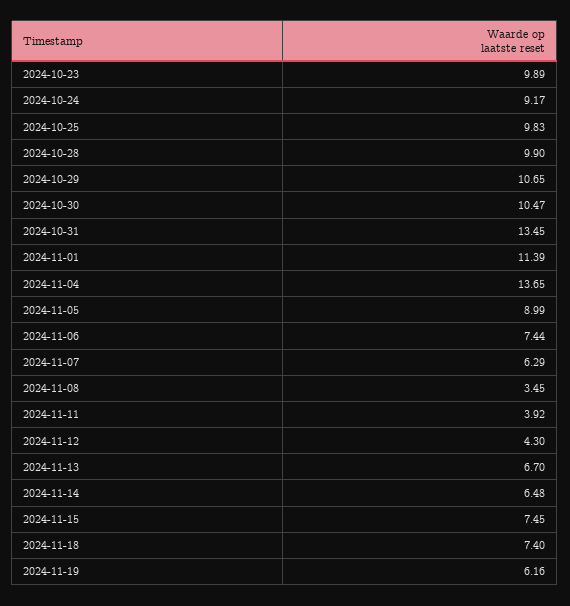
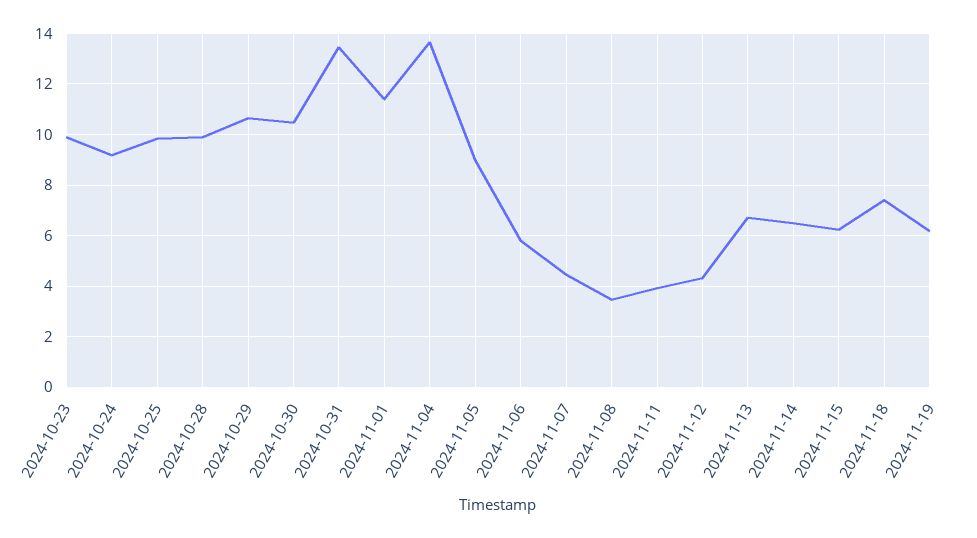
2024-11-06: 7.44 -> 5.75
2024-11-07: 6.29 -> 4.5
2024-11-15: 7.45 -> 6.25

